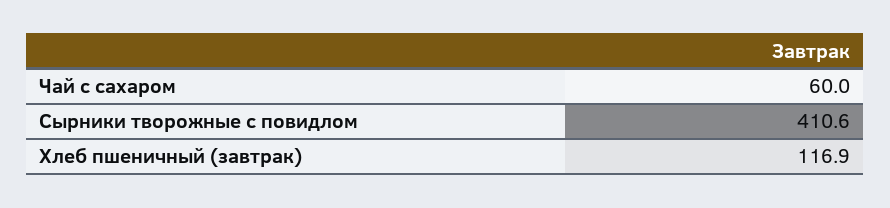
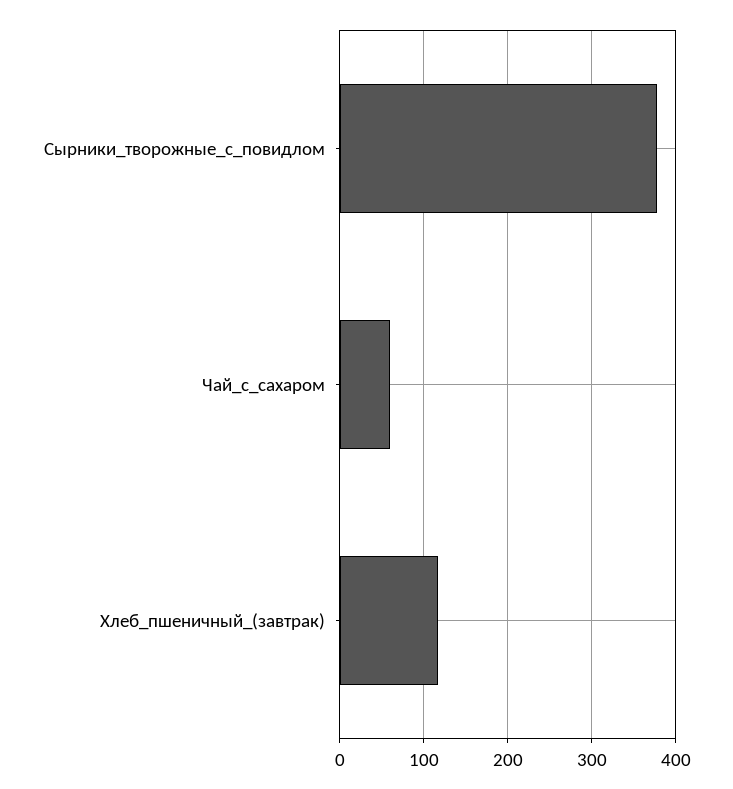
Сырники творожные с повидлом: 410.6 -> 380

